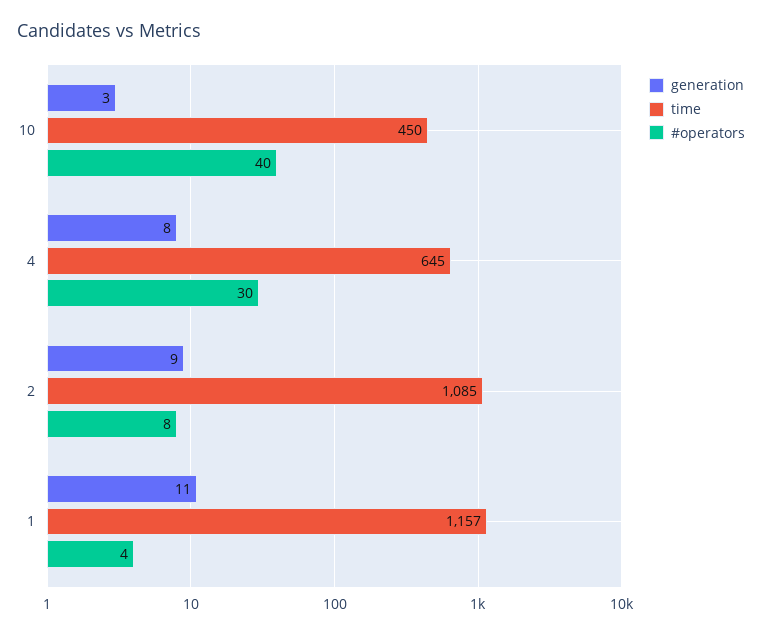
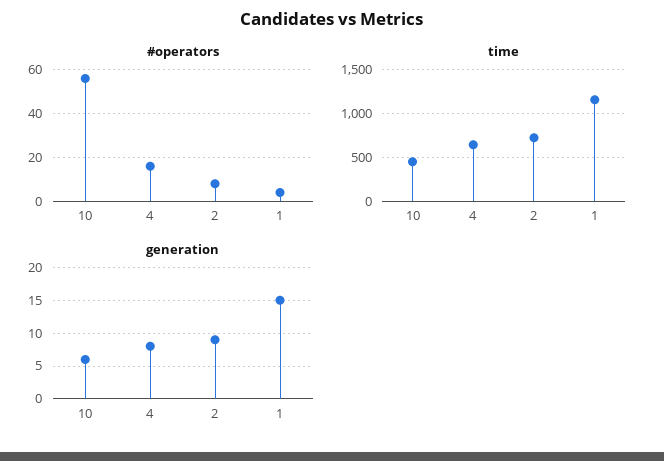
generation, 10: 3 -> 6
#operators, 10: 40 -> 55
#operators, 4: 30 -> 15
time, 2: 1085 -> 700
generation, 1: 11 -> 15

